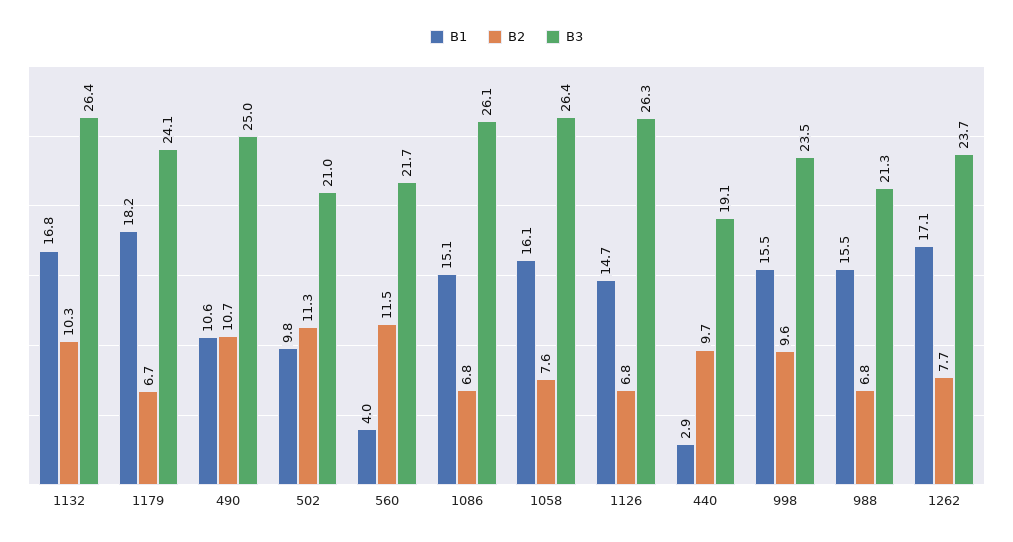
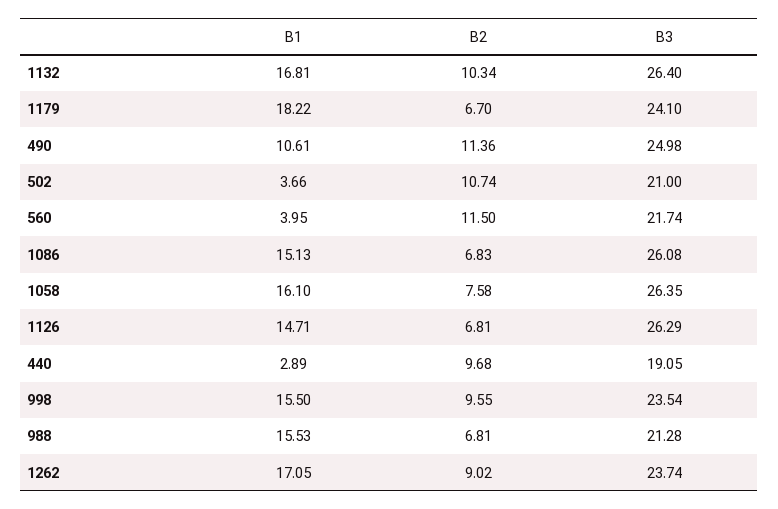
B2, 490: 10.7 -> 11.36
B1, 502: 9.8 -> 3.66
B2, 502: 11.3 -> 10.74
B2, 1262: 7.7 -> 9.02

